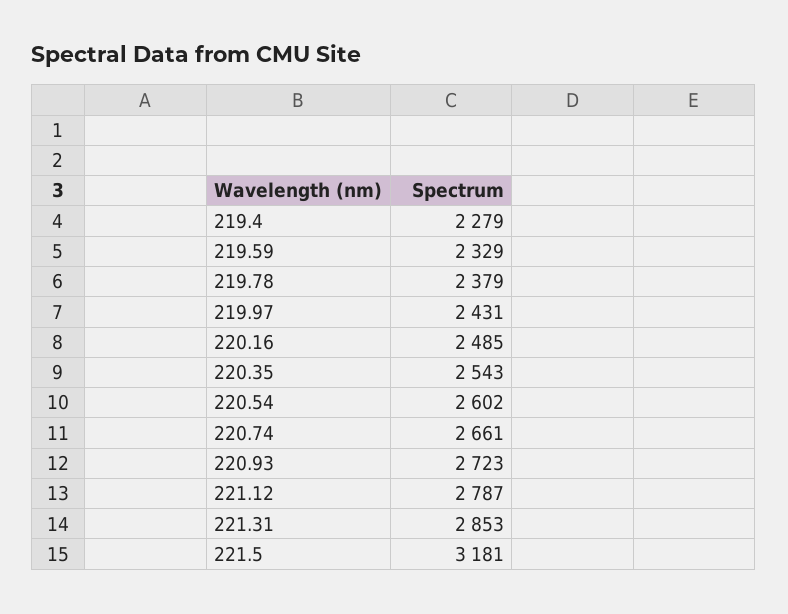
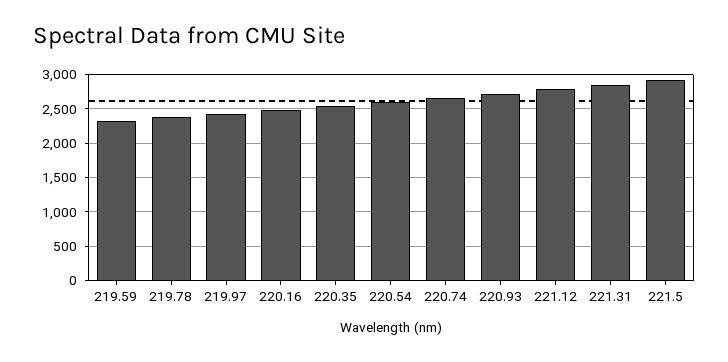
219.4: 2279 -> none
221.5: 3181 -> 2900

